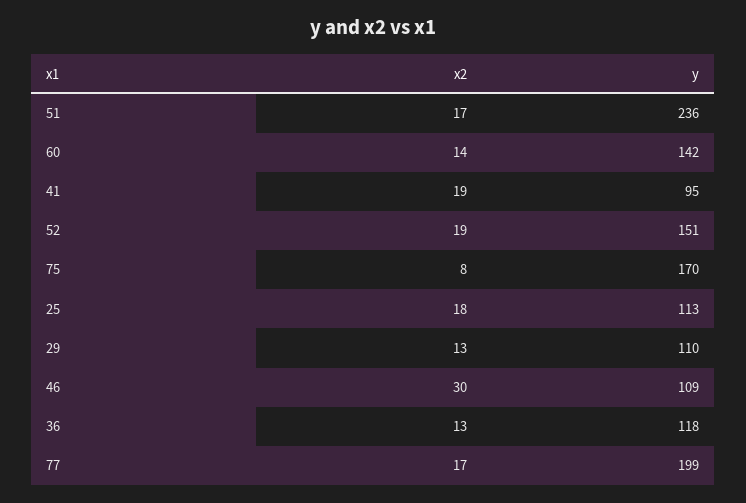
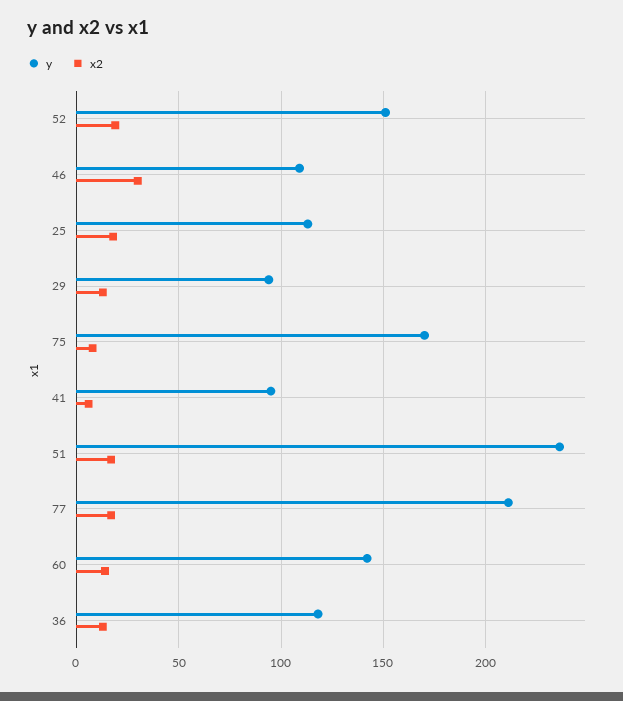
x2, 41: 19 -> 5
y, 29: 110 -> 95
y, 77: 199 -> 210

